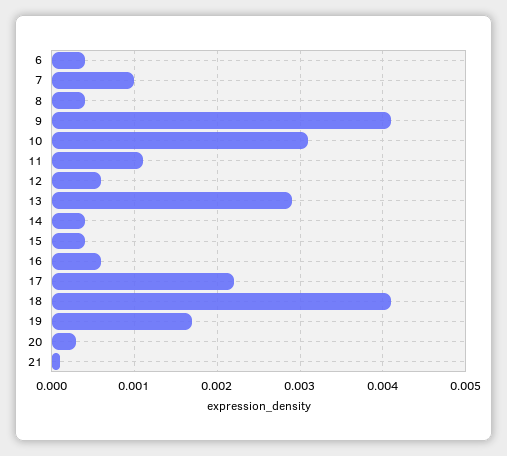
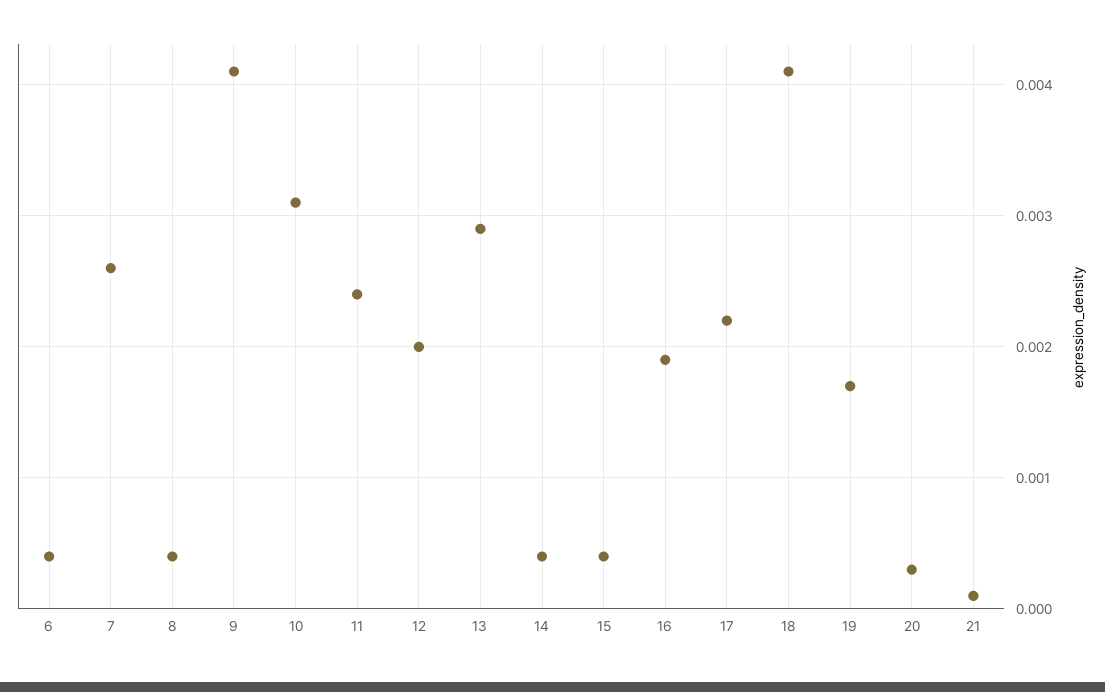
7: 0.001 -> 0.0026
11: 0.0011 -> 0.0024
12: 0.0006 -> 0.002
16: 0.0006 -> 0.0019

